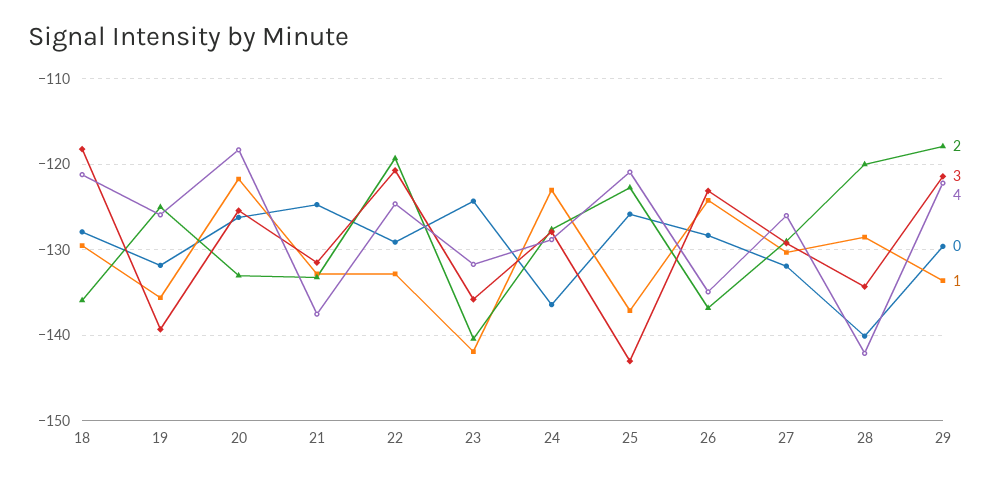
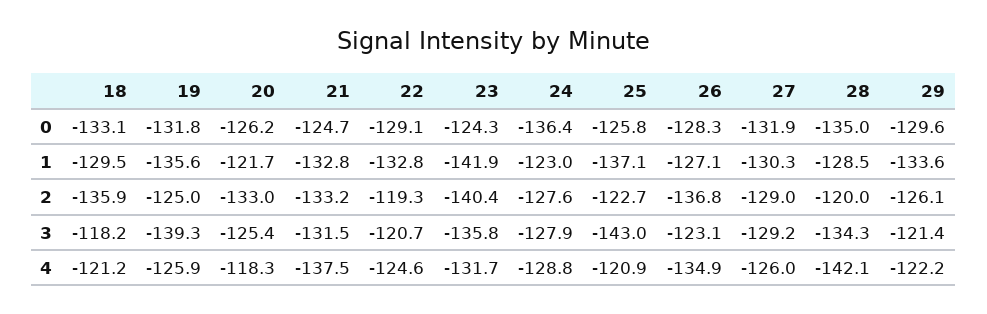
0, 18: -128 -> -133.1
1, 26: -124 -> -127.1
0, 28: -140 -> -135
2, 29: -118 -> -126.1

